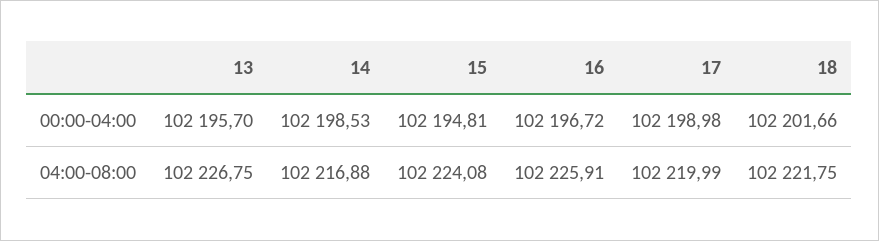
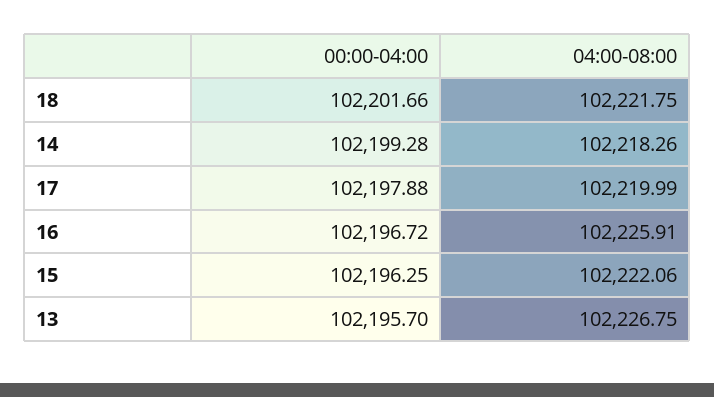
14, 00:00-04:00: 102198.53 -> 102199.28
15, 00:00-04:00: 102194.81 -> 102196.25
17, 00:00-04:00: 102198.98 -> 102197.88
14, 04:00-08:00: 102216.88 -> 102218.26
15, 04:00-08:00: 102224.08 -> 102222.06

